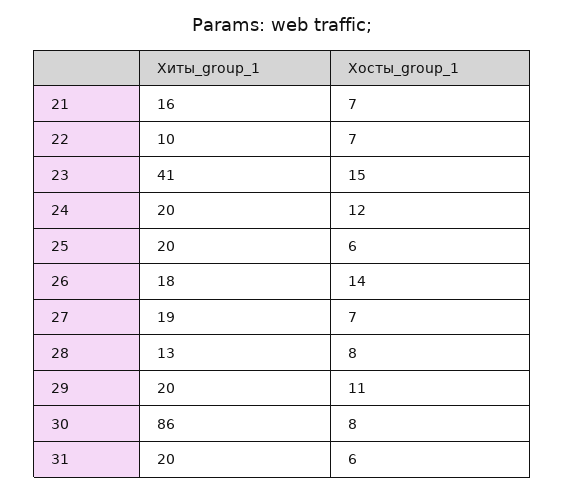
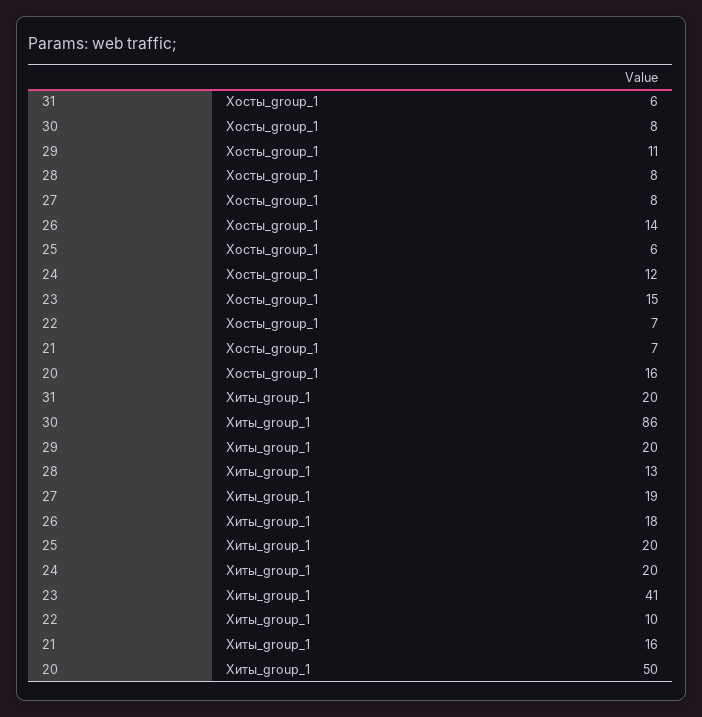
Хосты_group_1, 27: 7 -> 8
Хосты_group_1, 20: none -> 16
Хиты_group_1, 20: none -> 50

